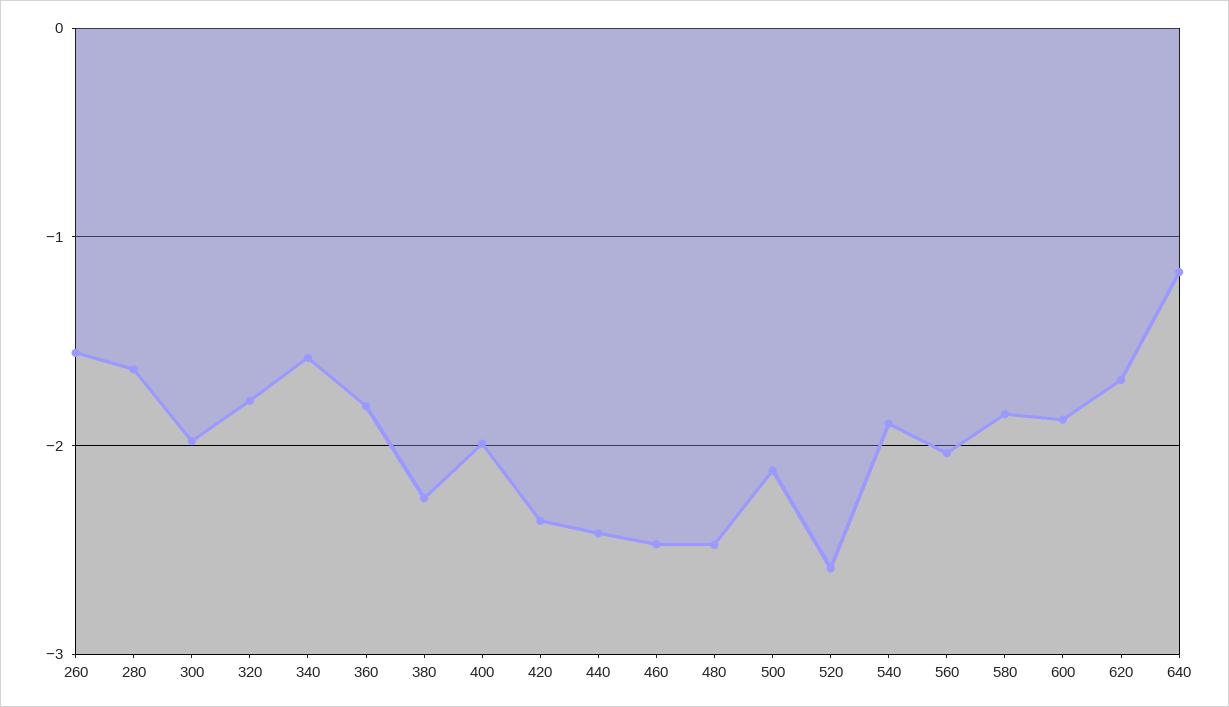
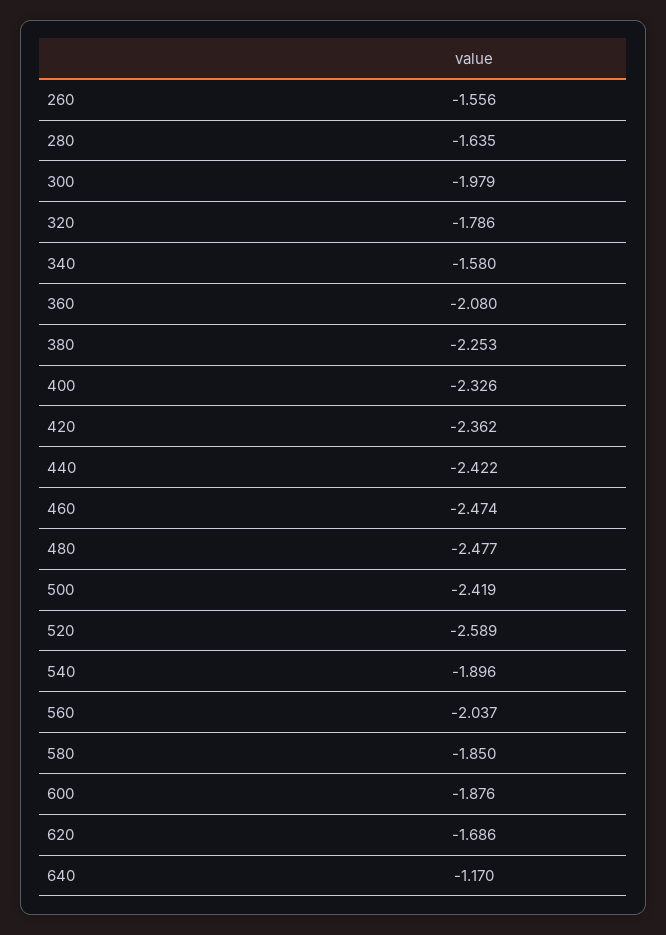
360: -1.8 -> -2.08
400: -2 -> -2.326
500: -2.1 -> -2.419

